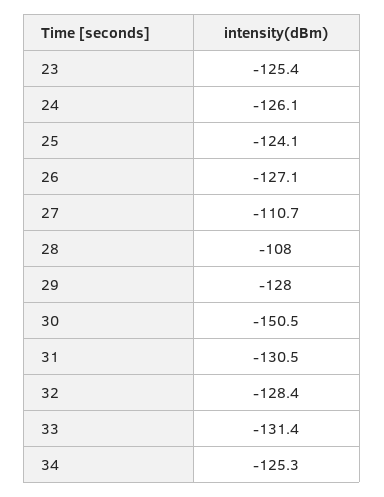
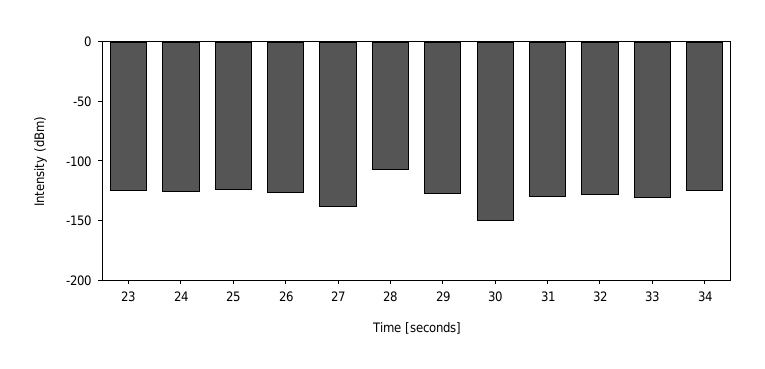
27: -110.7 -> -140

